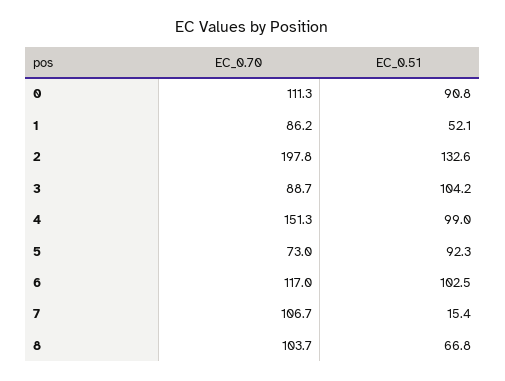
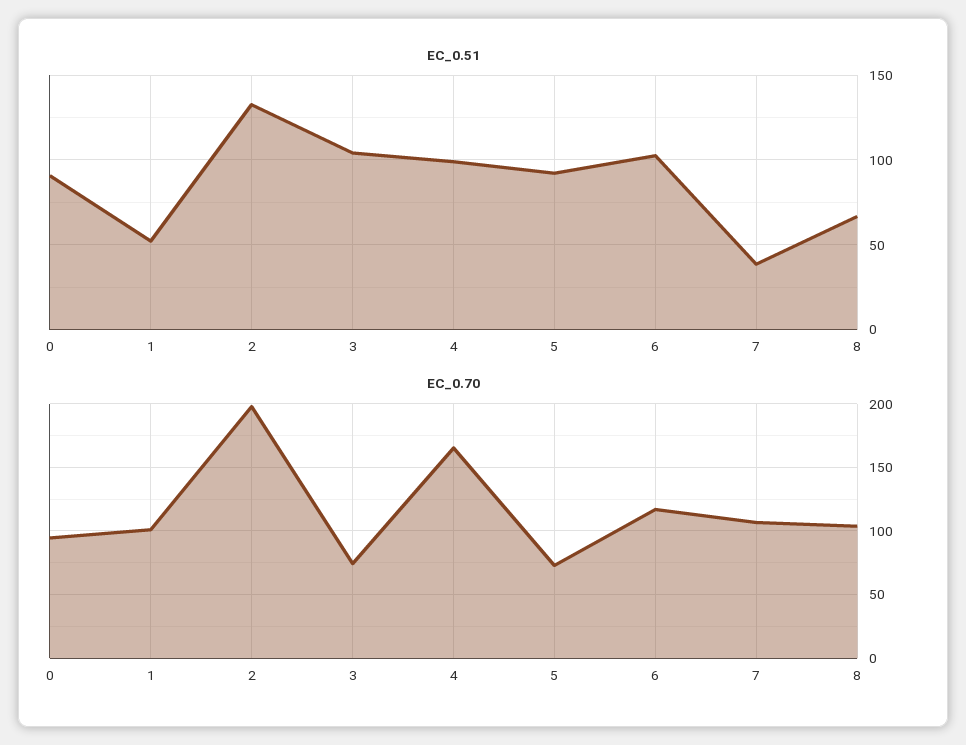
EC_0.70, 0: 111.3 -> 95
EC_0.70, 1: 86.2 -> 100
EC_0.70, 3: 88.7 -> 75
EC_0.70, 4: 151.3 -> 165
EC_0.51, 7: 15.4 -> 40

